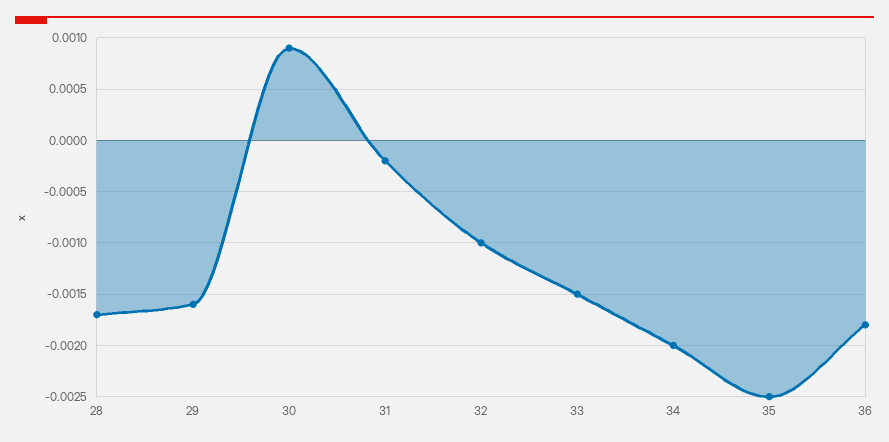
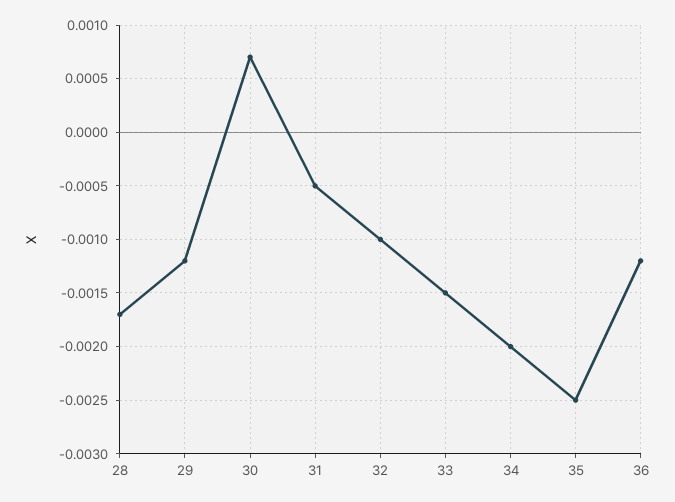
29: -0.0016 -> -0.0012
30: 0.0009 -> 0.0007
31: -0.0002 -> -0.0005
36: -0.0018 -> -0.0012

